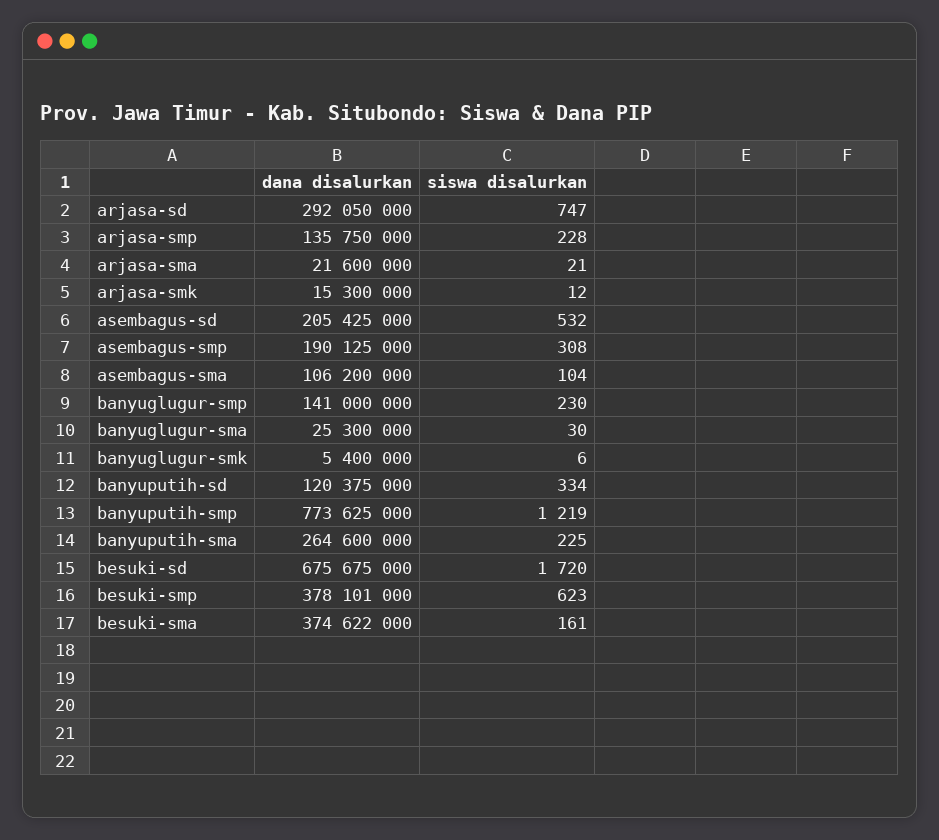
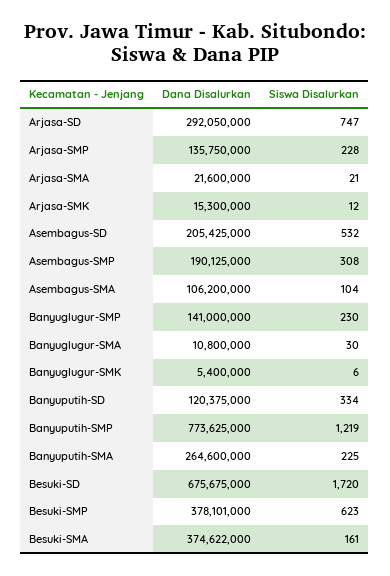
dana disalurkan, banyuglugur-sma: 25300000 -> 10800000

